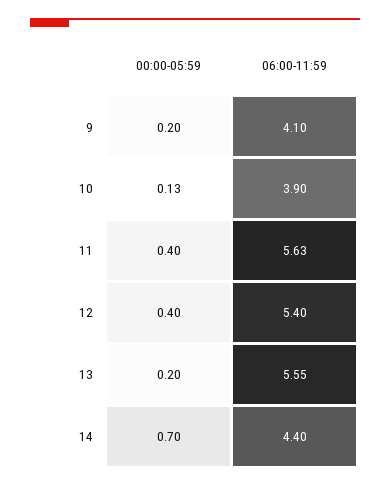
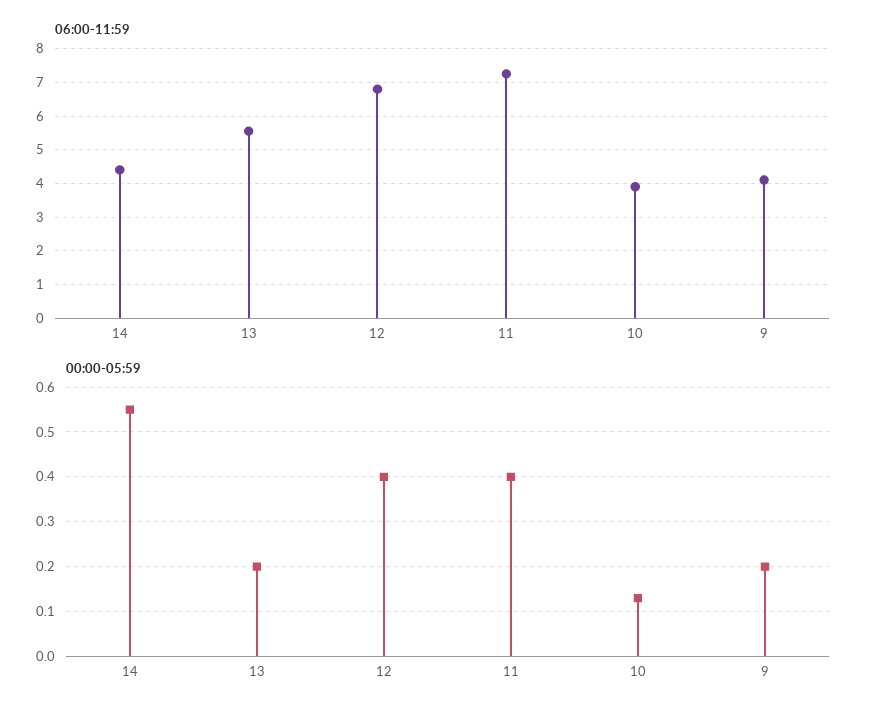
06:00-11:59, 11: 5.63 -> 7.2
06:00-11:59, 12: 5.4 -> 6.8
00:00-05:59, 14: 0.7 -> 0.55

